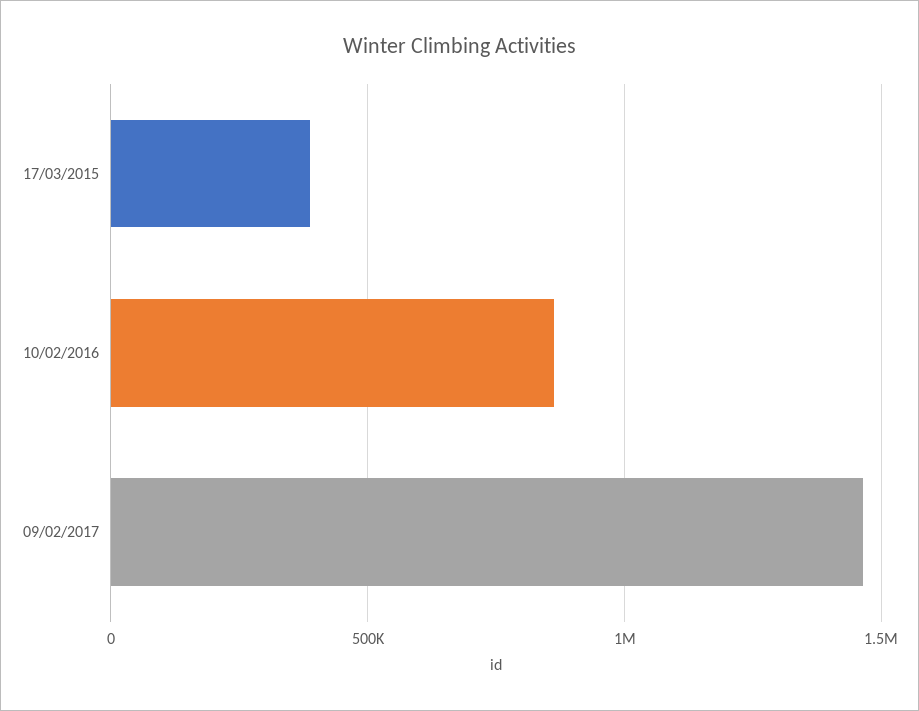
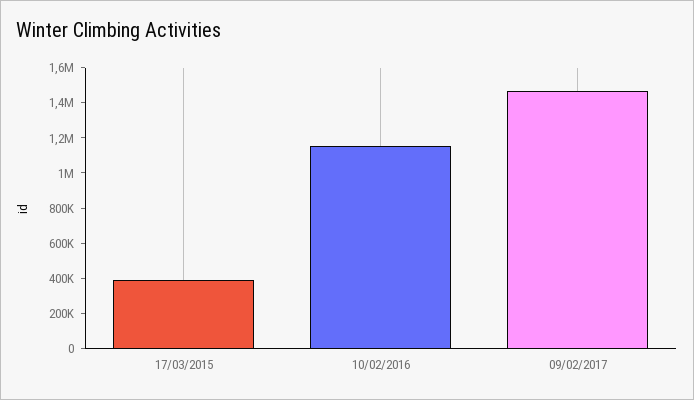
10/02/2016: 850000 -> 1150000

